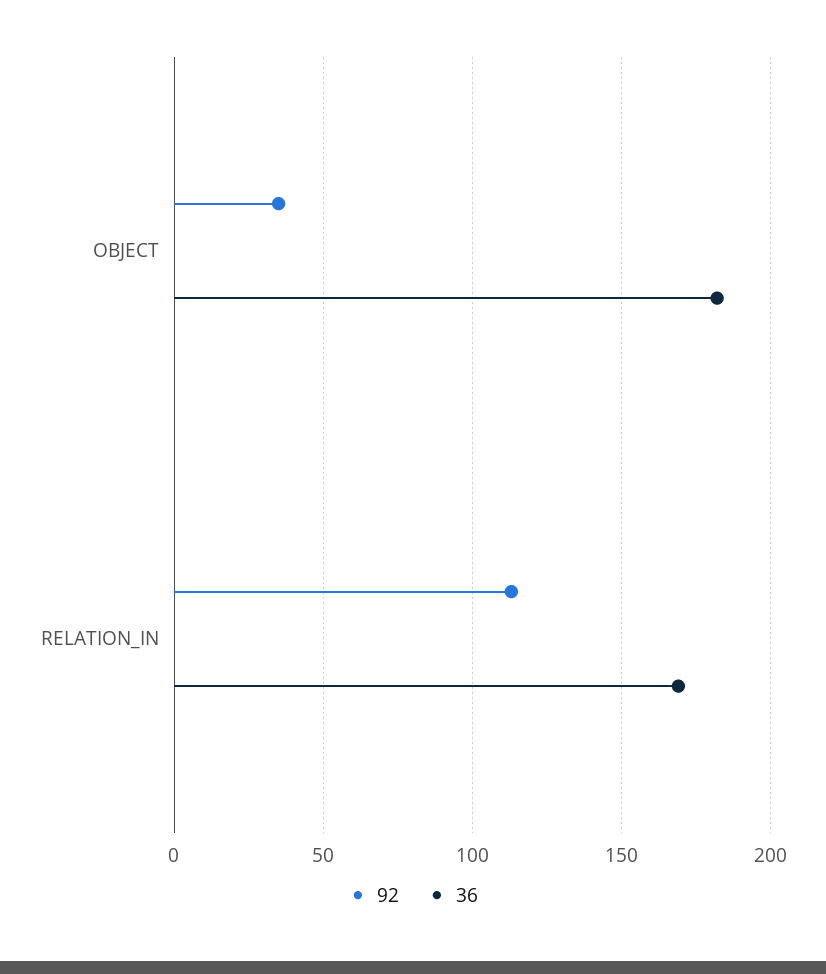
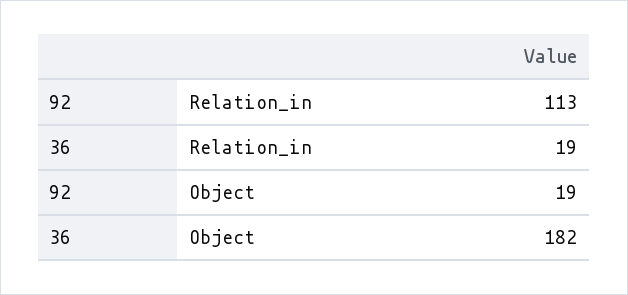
92, OBJECT: 35 -> 19
36, RELATION_IN: 170 -> 19

